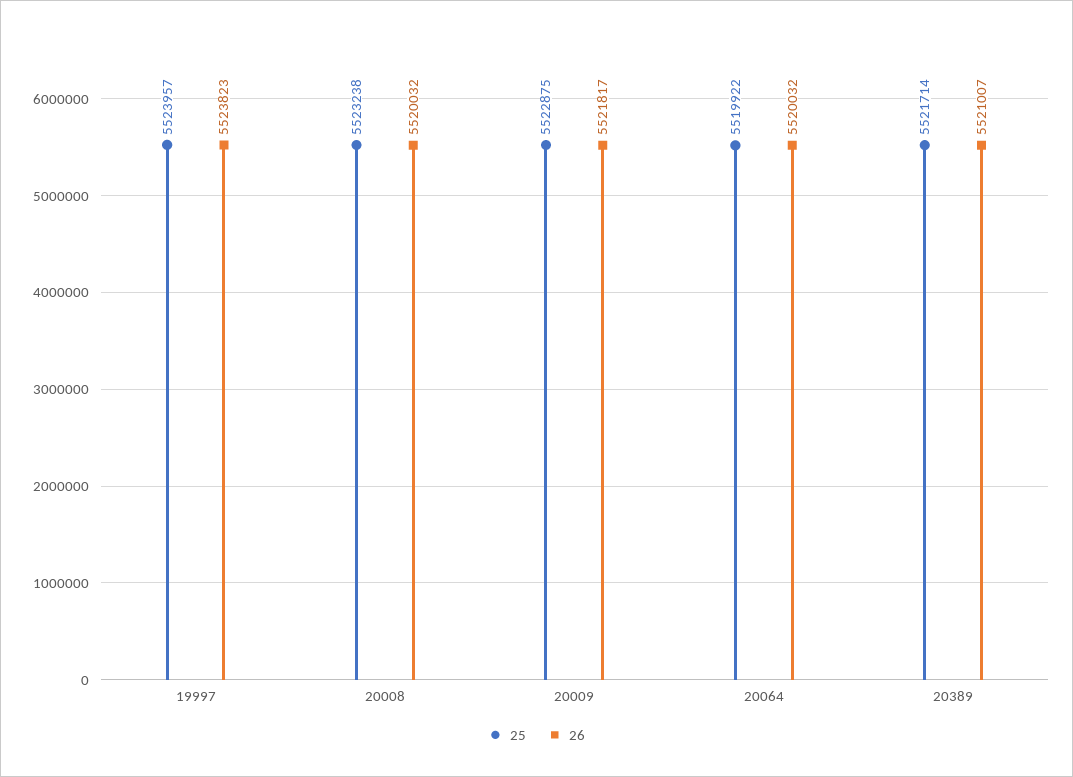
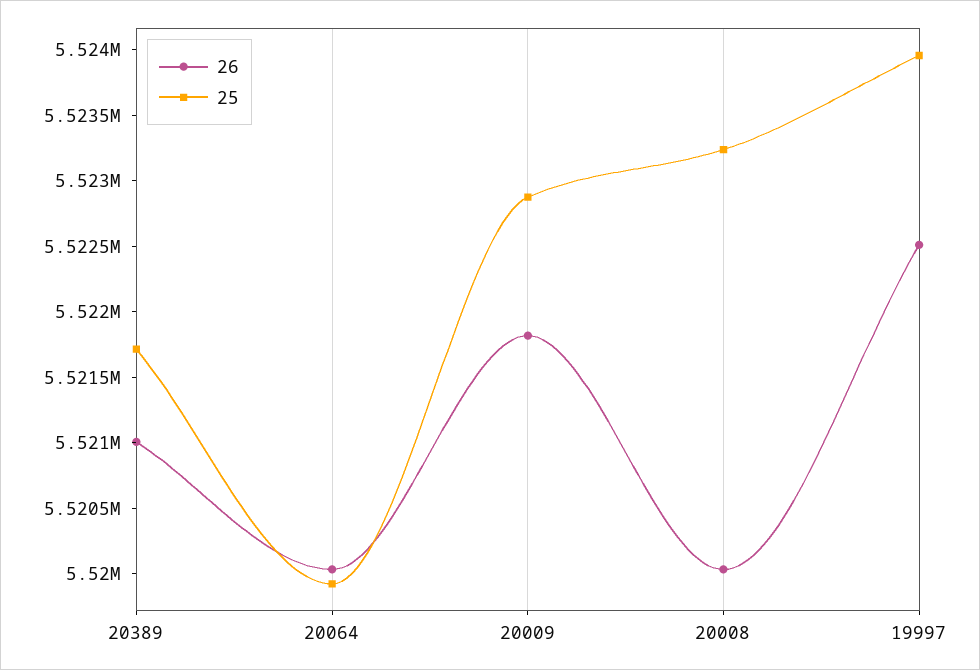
26, 19997: 5523823 -> 5522500

